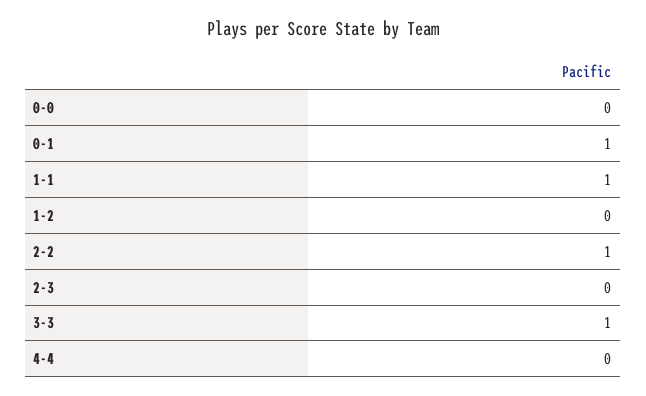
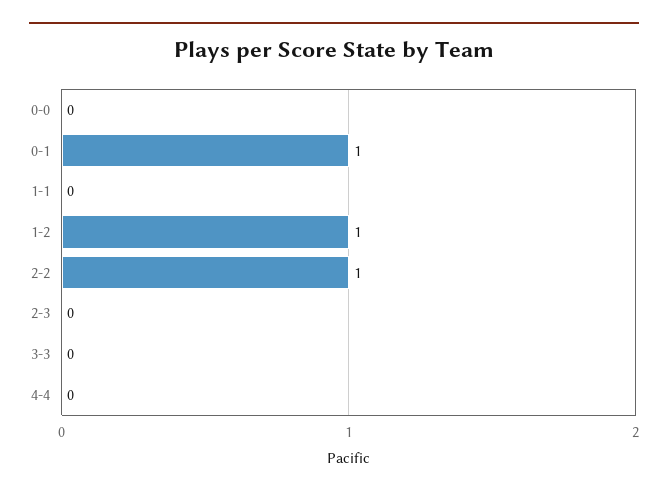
1-1: 1 -> 0
1-2: 0 -> 1
3-3: 1 -> 0

